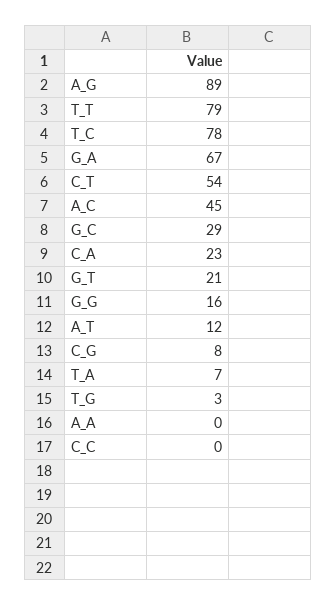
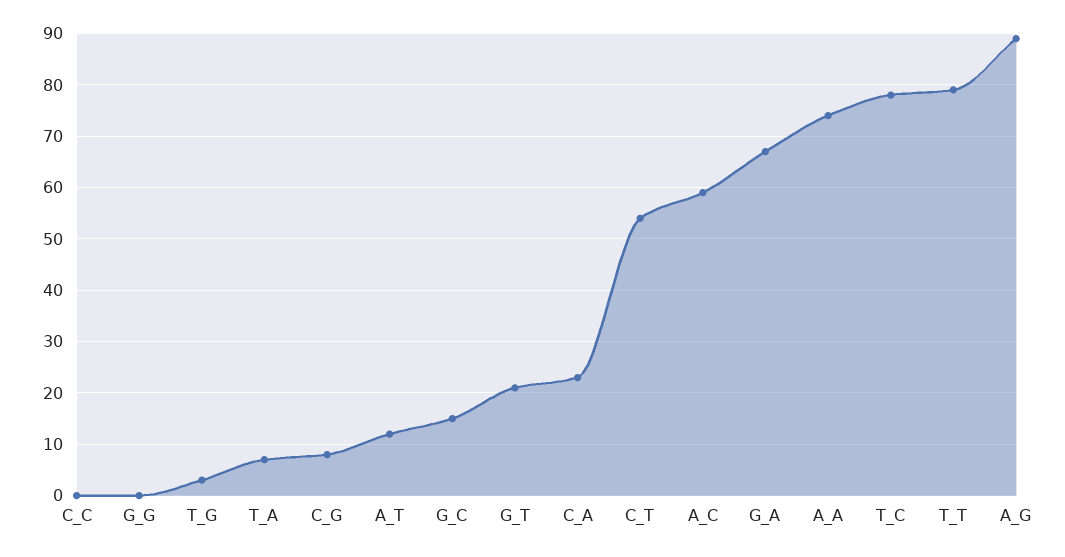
A_C: 45 -> 60
G_C: 29 -> 15
G_G: 16 -> 0
A_A: 0 -> 75

